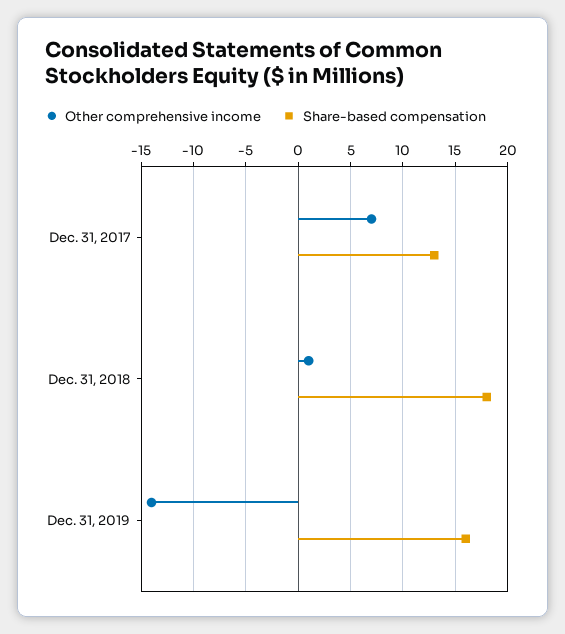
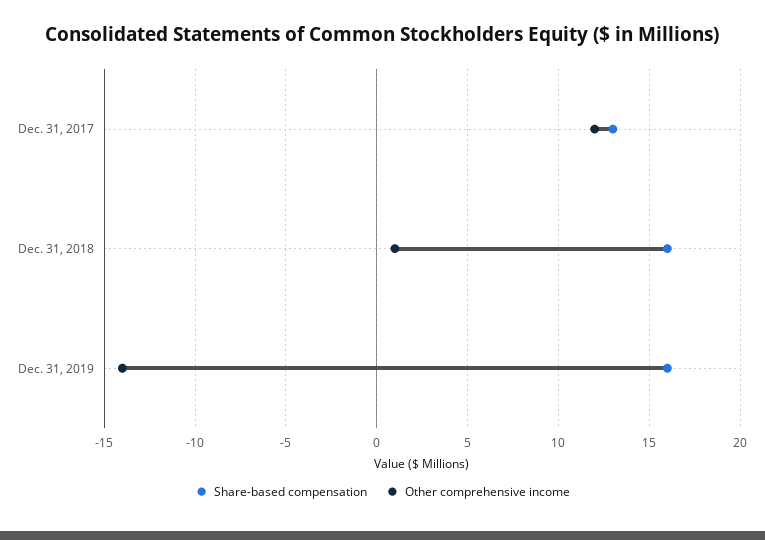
Other comprehensive income, Dec. 31, 2017: 7 -> 12
Share-based compensation, Dec. 31, 2018: 18 -> 16

